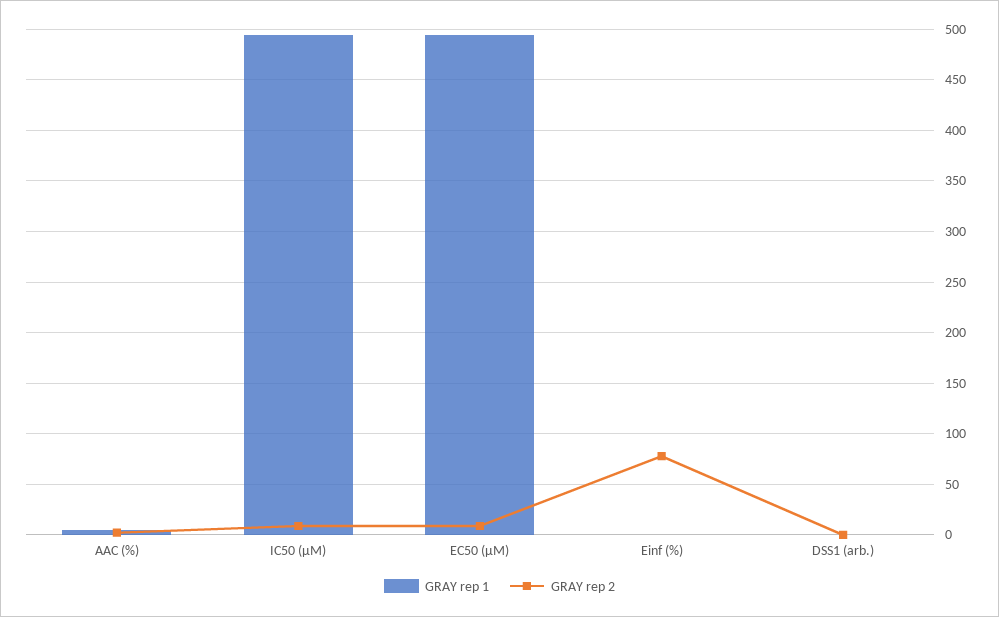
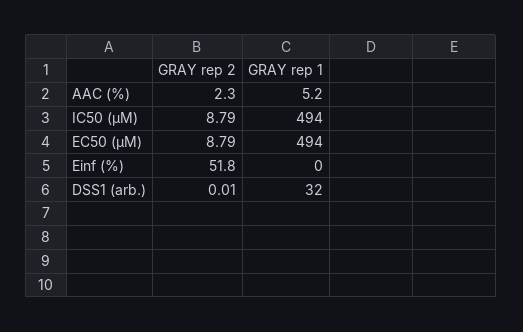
GRAY rep 2, Einf (%): 80 -> 51.8
GRAY rep 1, DSS1 (arb.): 0 -> 32

